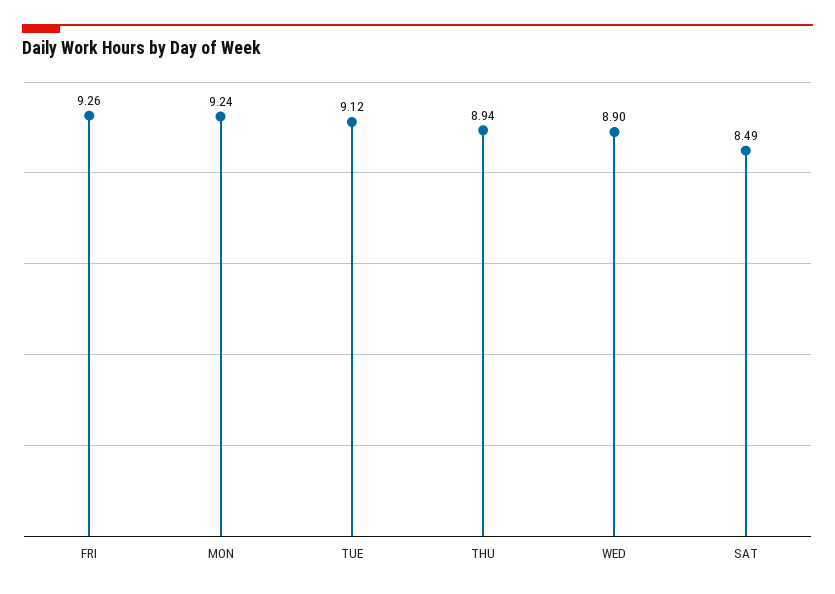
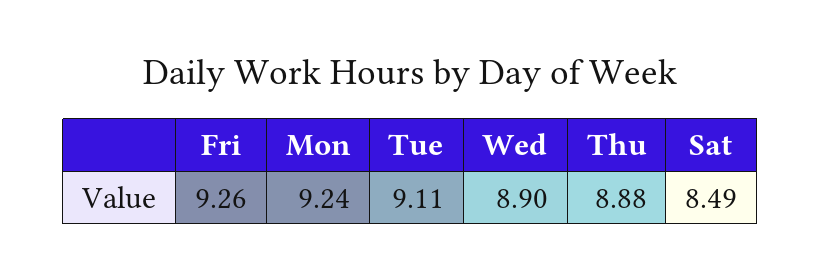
TUE: 9.12 -> 9.11
THU: 8.94 -> 8.88

